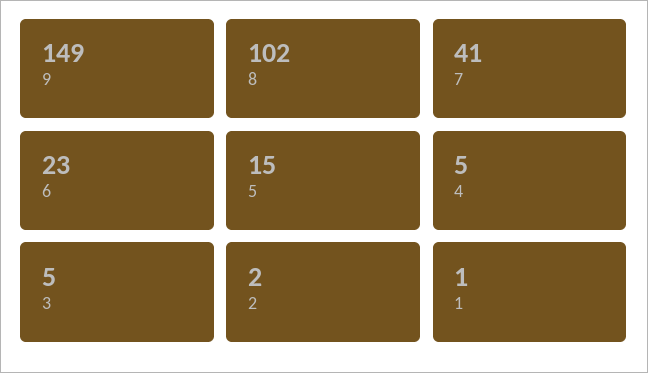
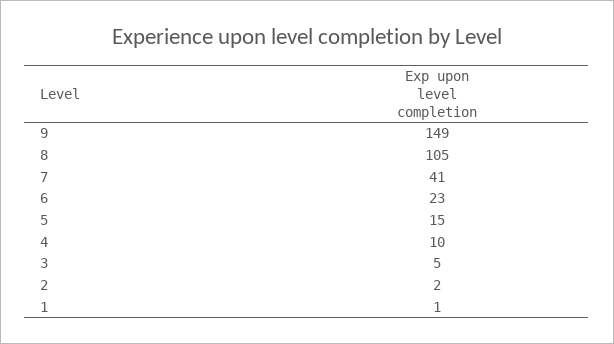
8: 102 -> 105
4: 5 -> 10

